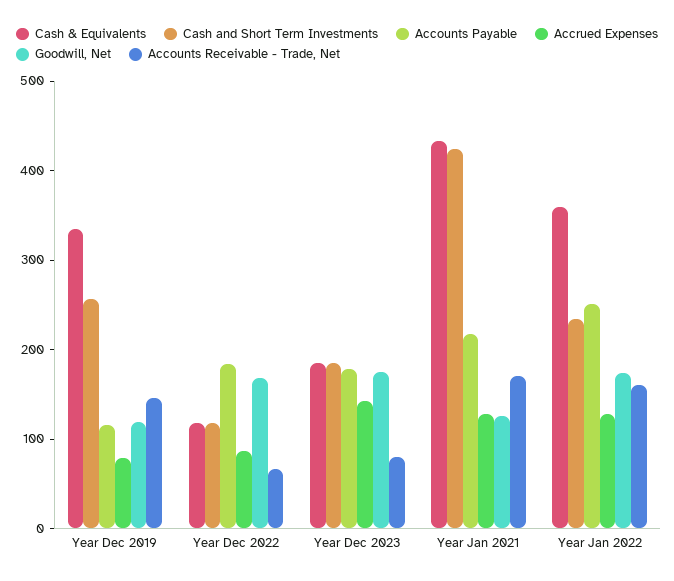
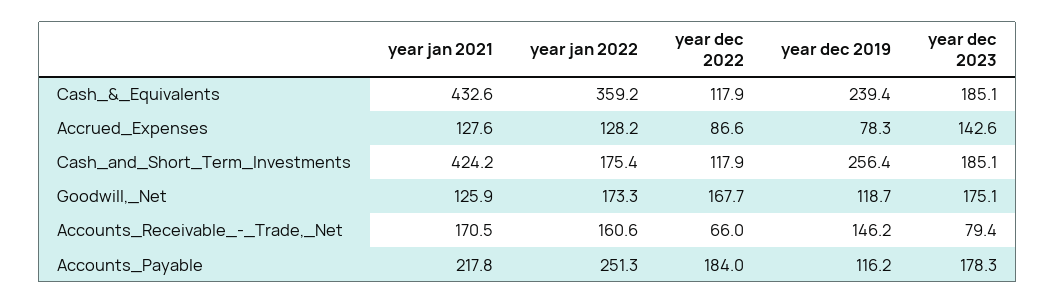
Cash & Equivalents, Year Dec 2019: 340 -> 239.4
Cash and Short Term Investments, Year Jan 2022: 240 -> 175.4

